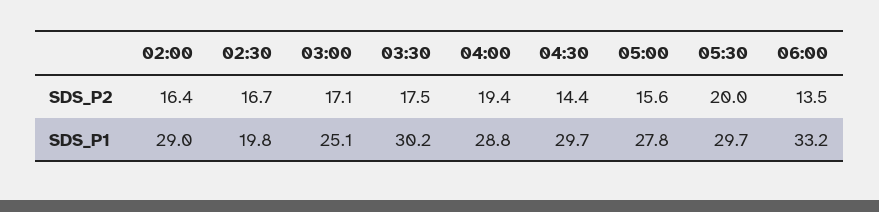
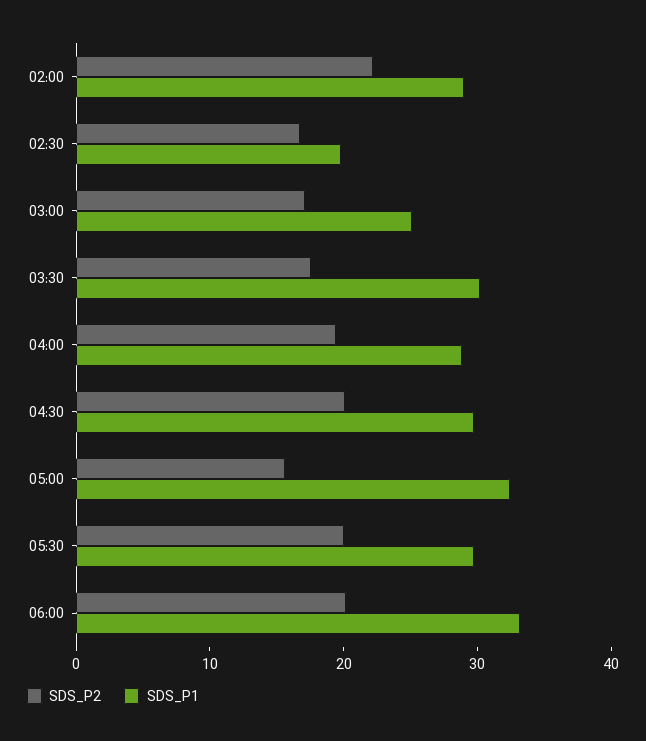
SDS_P2, 02:00: 16.4 -> 22
SDS_P2, 04:30: 14.4 -> 20
SDS_P2, 06:00: 13.5 -> 20
SDS_P1, 05:00: 27.8 -> 32

